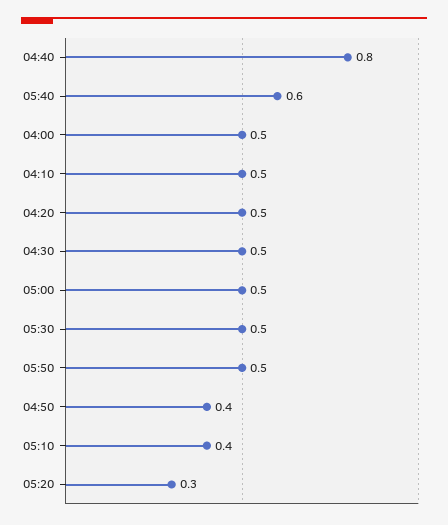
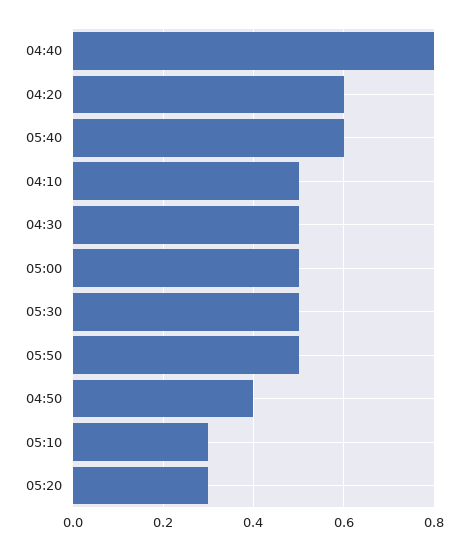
04:00: 0.5 -> none
04:20: 0.5 -> 0.6
05:10: 0.4 -> 0.3

